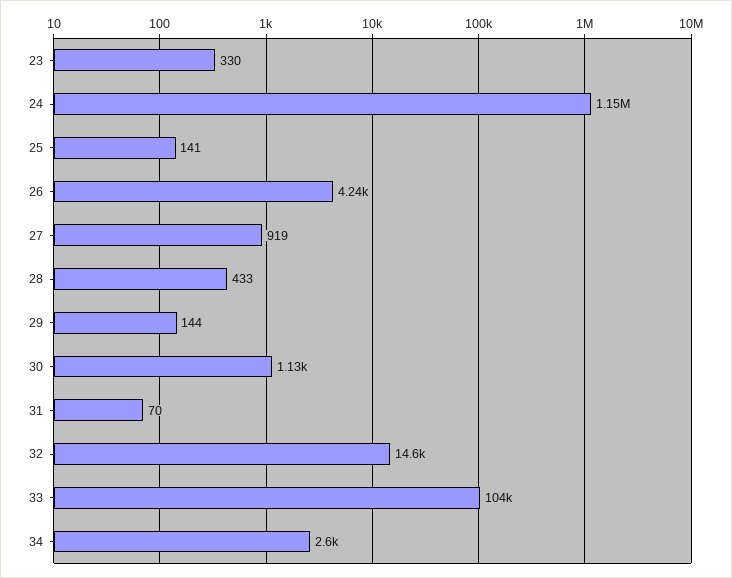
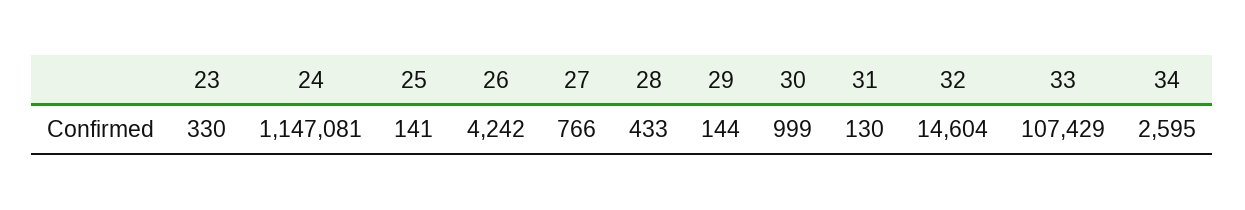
27: 919 -> 766
30: 1130 -> 999
31: 70 -> 130
33: 104000 -> 107429

